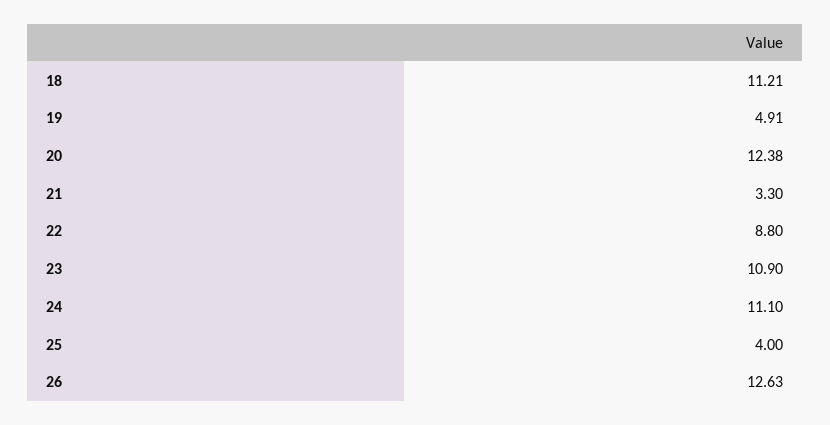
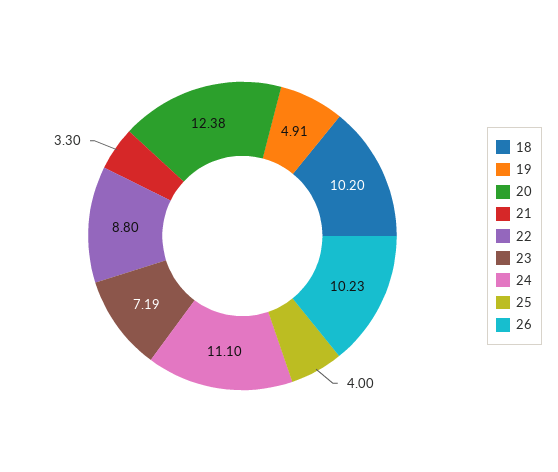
18: 11.21 -> 10.2
23: 10.9 -> 7.19
26: 12.63 -> 10.23

